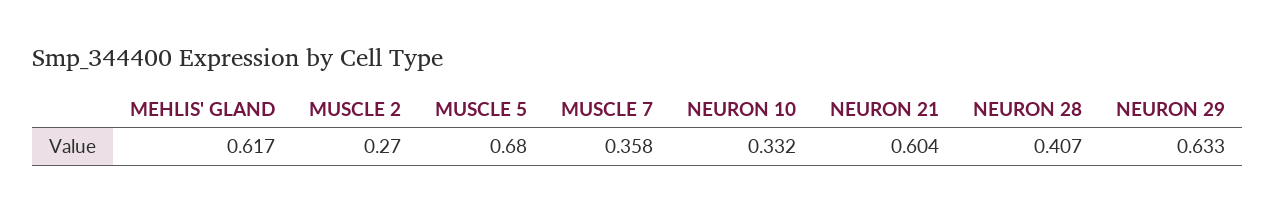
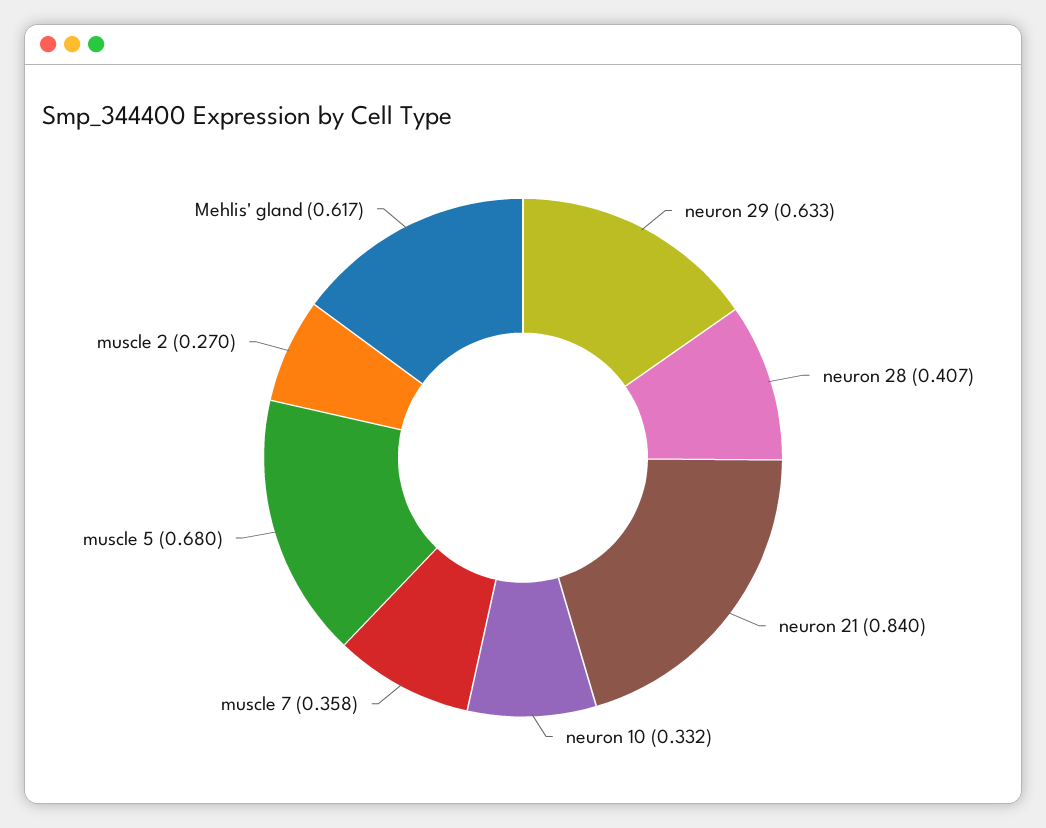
NEURON 21: 0.604 -> 0.84

